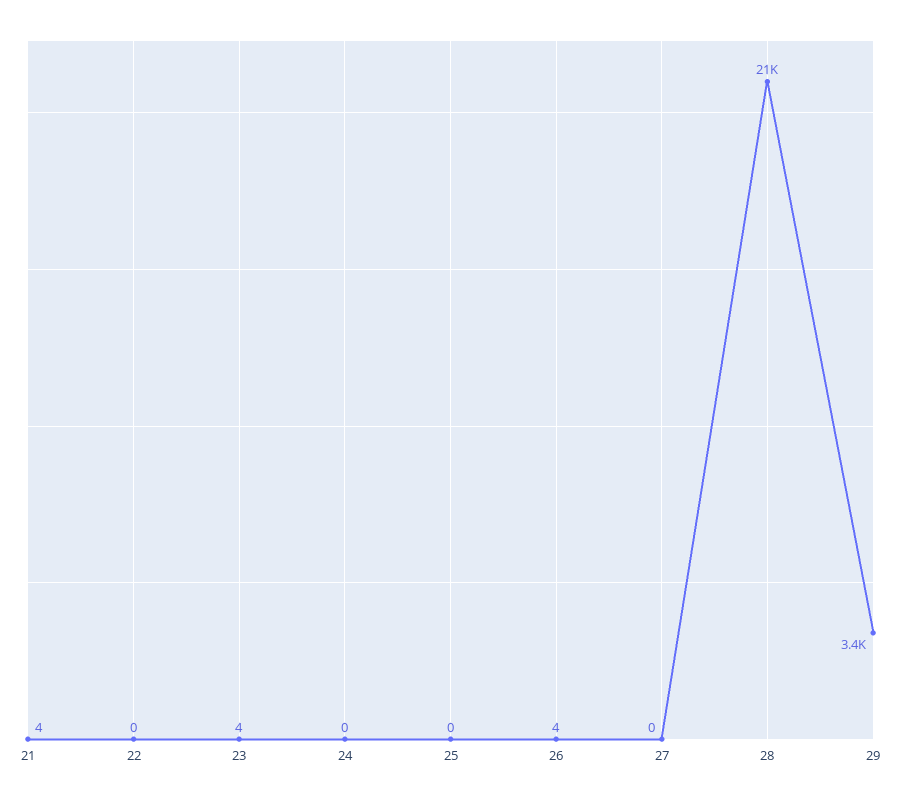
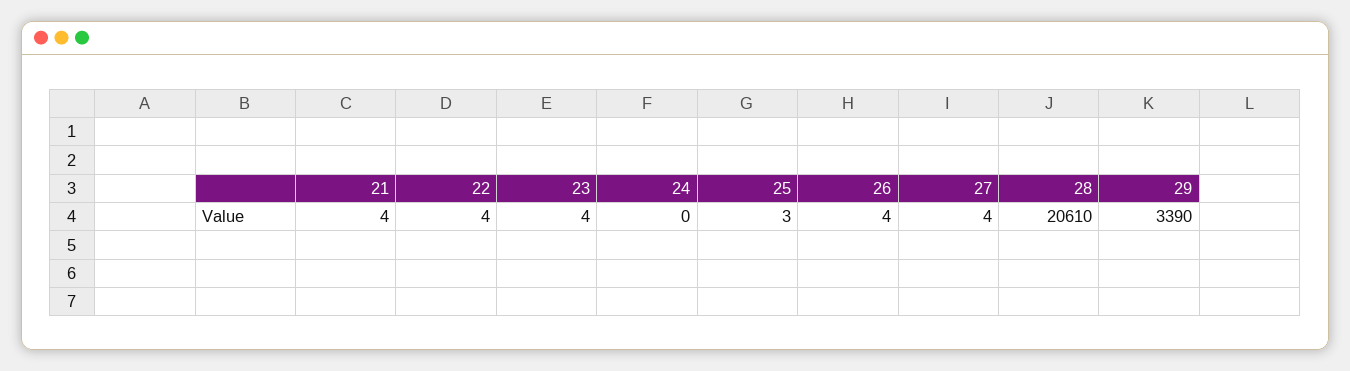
22: 0 -> 4
25: 0 -> 3
27: 0 -> 4

